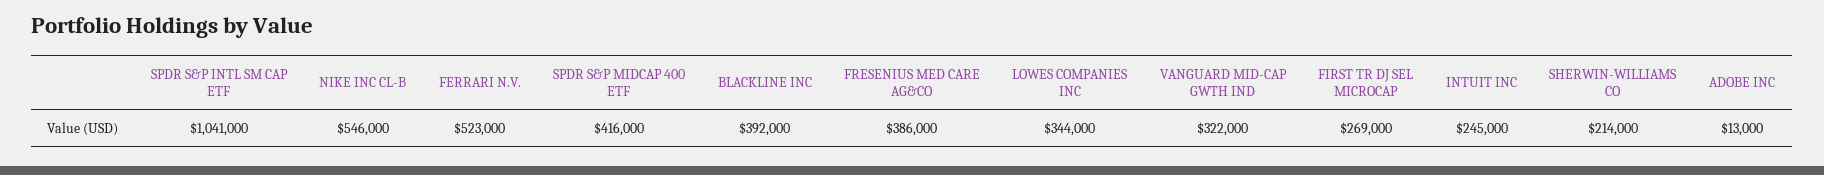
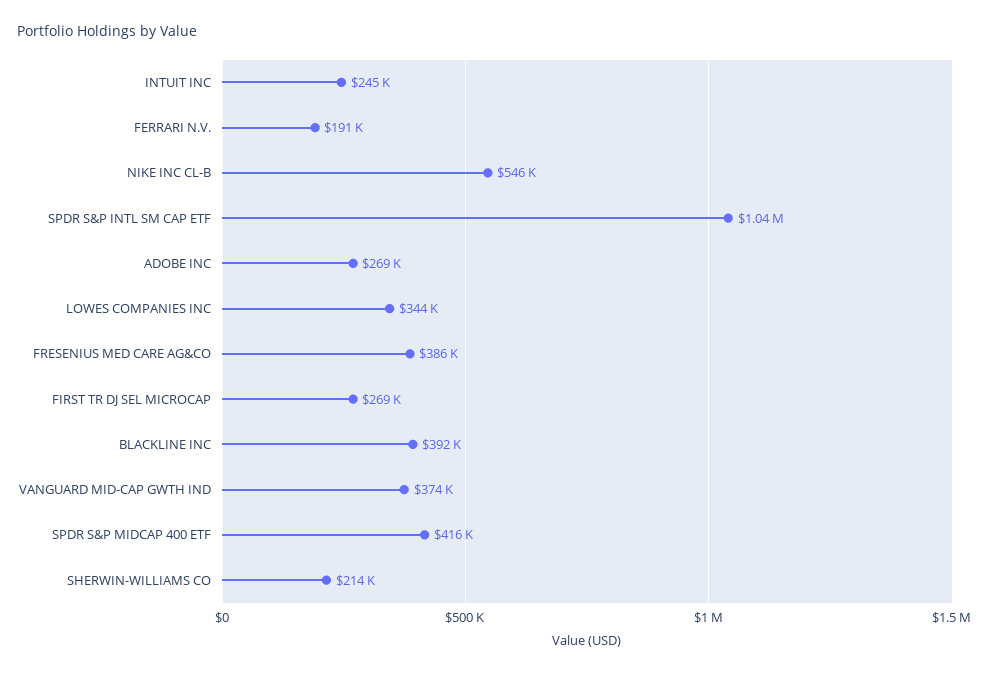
FERRARI N.V.: 523000 -> 191000
VANGUARD MID-CAP GWTH IND: 322000 -> 374000
ADOBE INC: 13000 -> 269000

